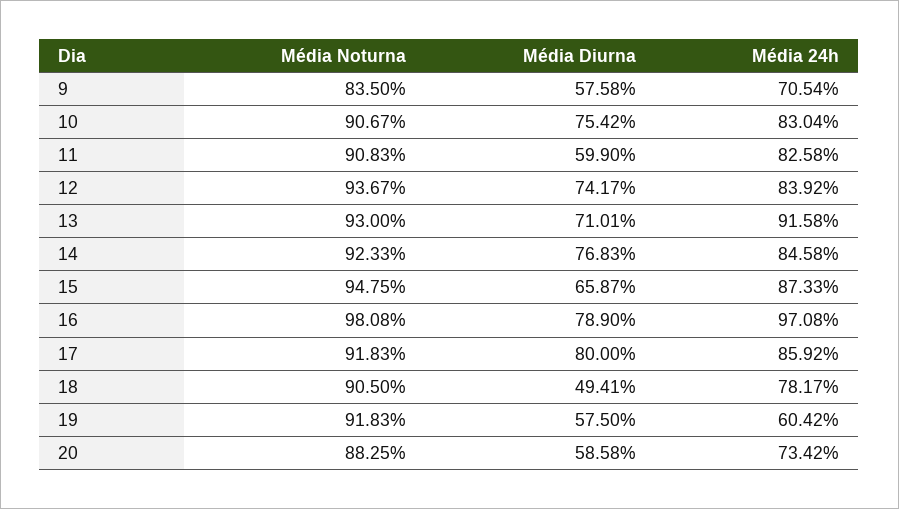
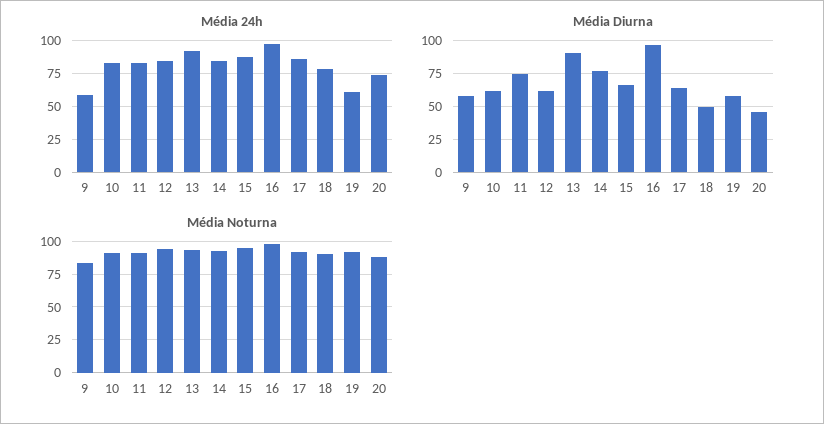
Média 24h, 9: 70.54 -> 60
Média Diurna, 10: 75.42 -> 60
Média Diurna, 11: 59.9 -> 75
Média Diurna, 12: 74.17 -> 60
Média Diurna, 13: 71.01 -> 90
Média Diurna, 16: 78.9 -> 95
Média Diurna, 17: 80 -> 65
Média Diurna, 20: 58.58 -> 45

